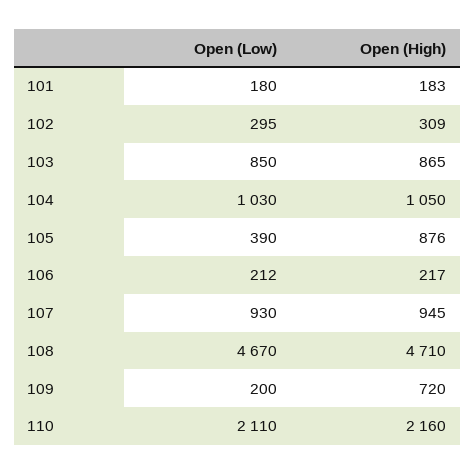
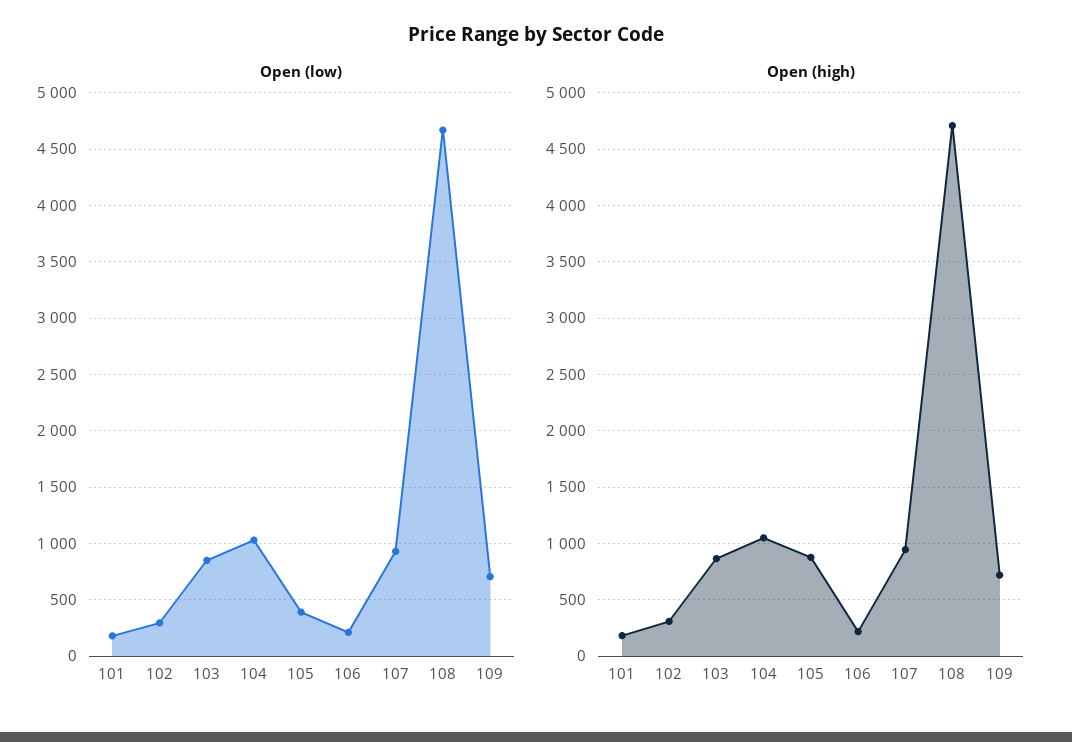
Open (Low), 109: 200 -> 700
Open (Low), 110: 2110 -> none
Open (High), 110: 2160 -> none

